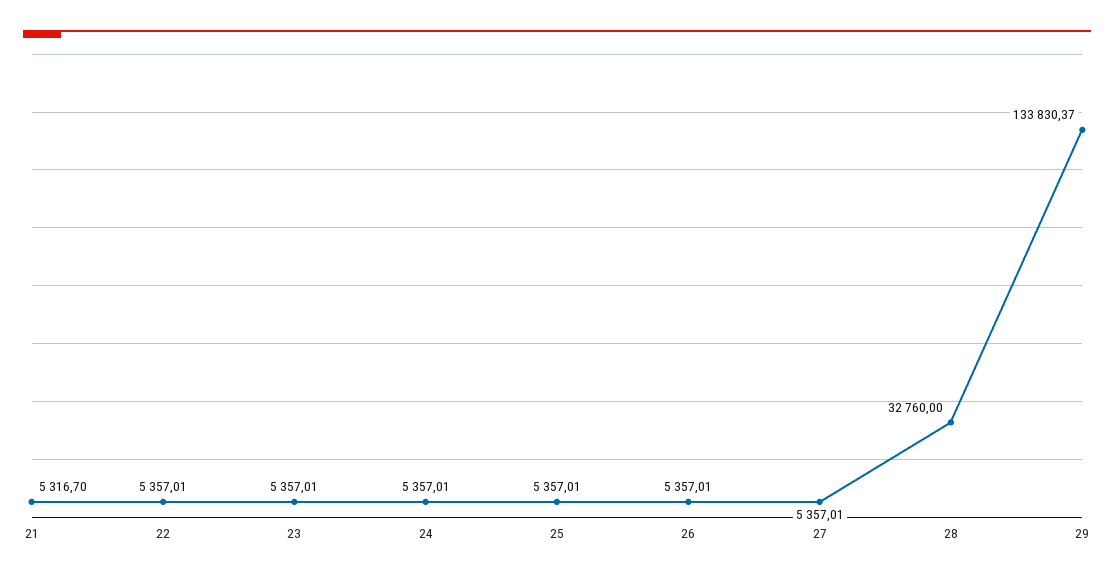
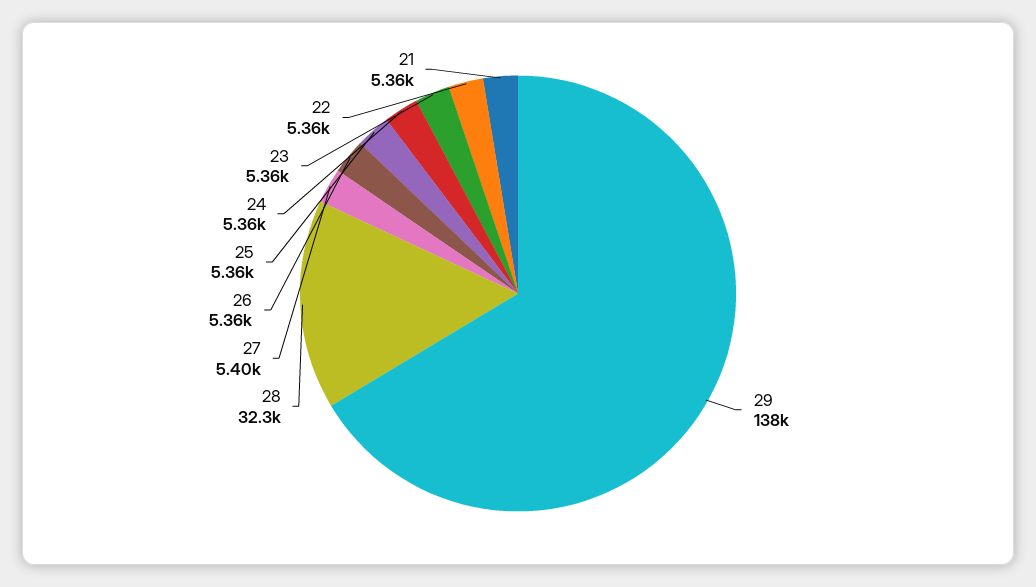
21: 5316.7 -> 5360
27: 5357.01 -> 5400
28: 32760 -> 32300
29: 133830.37 -> 138000

